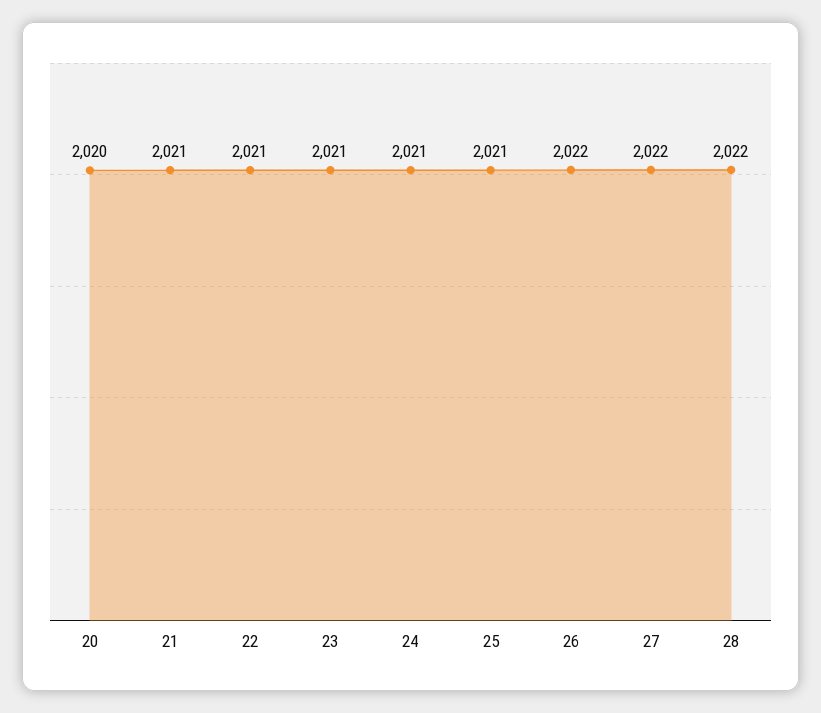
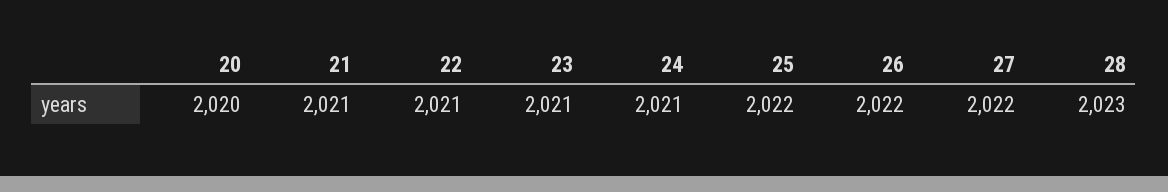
25: 2021 -> 2022
28: 2022 -> 2023

